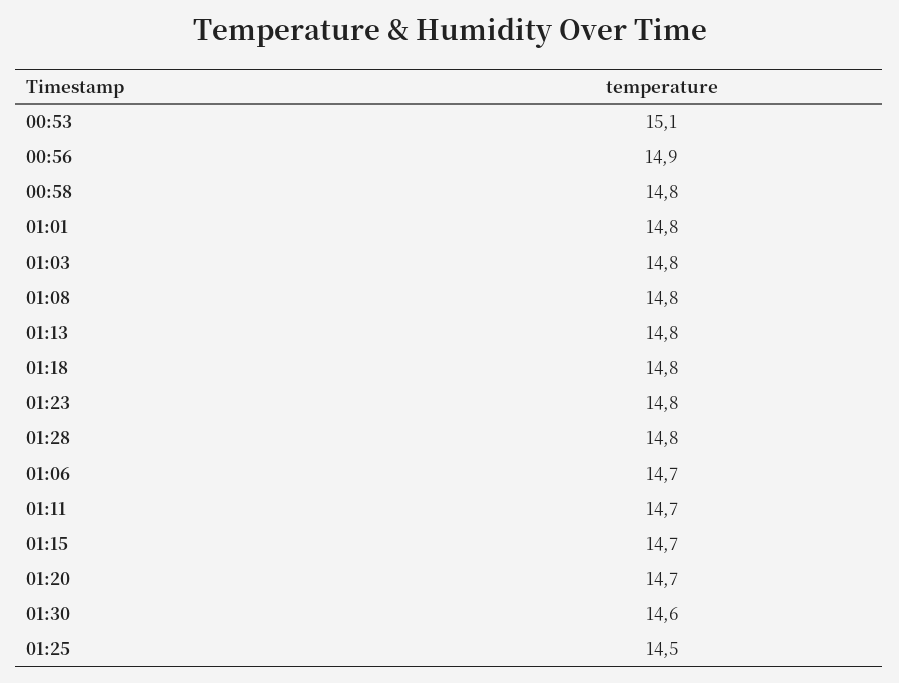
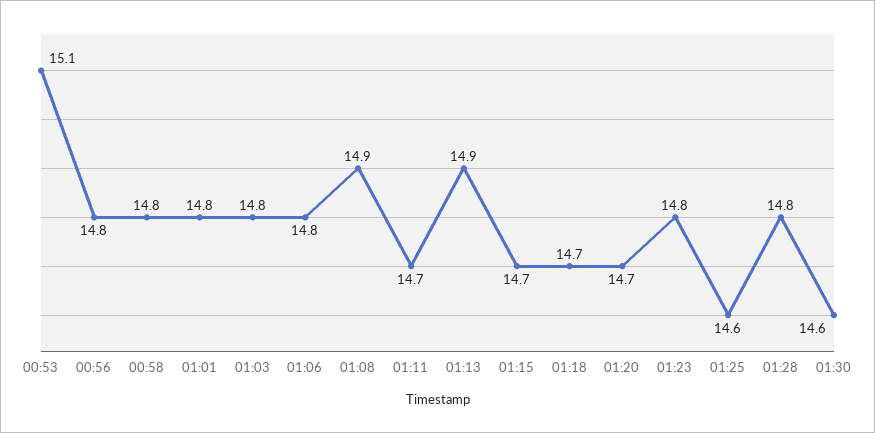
00:56: 14.9 -> 14.8
01:08: 14.8 -> 14.9
01:13: 14.8 -> 14.9
01:18: 14.8 -> 14.7
01:06: 14.7 -> 14.8
01:25: 14.5 -> 14.6

